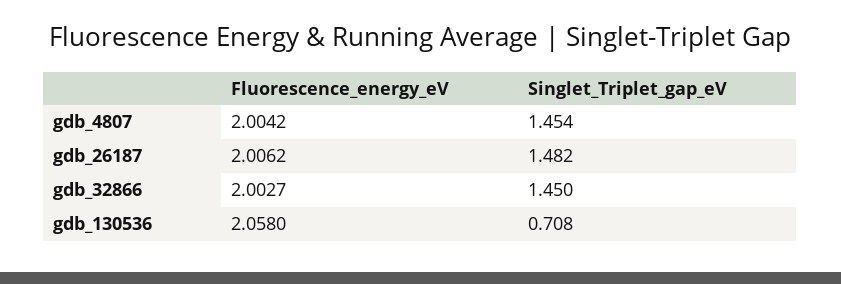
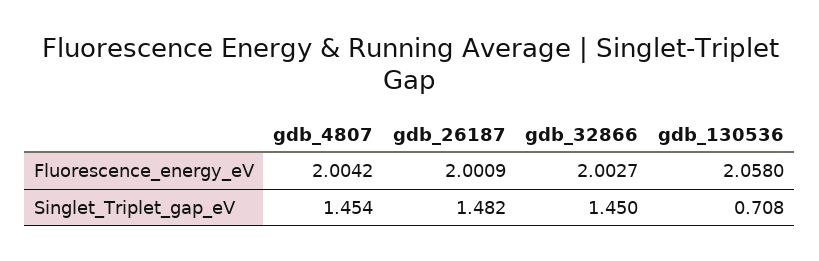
Fluorescence_energy_eV, gdb_26187: 2.0062 -> 2.0009

